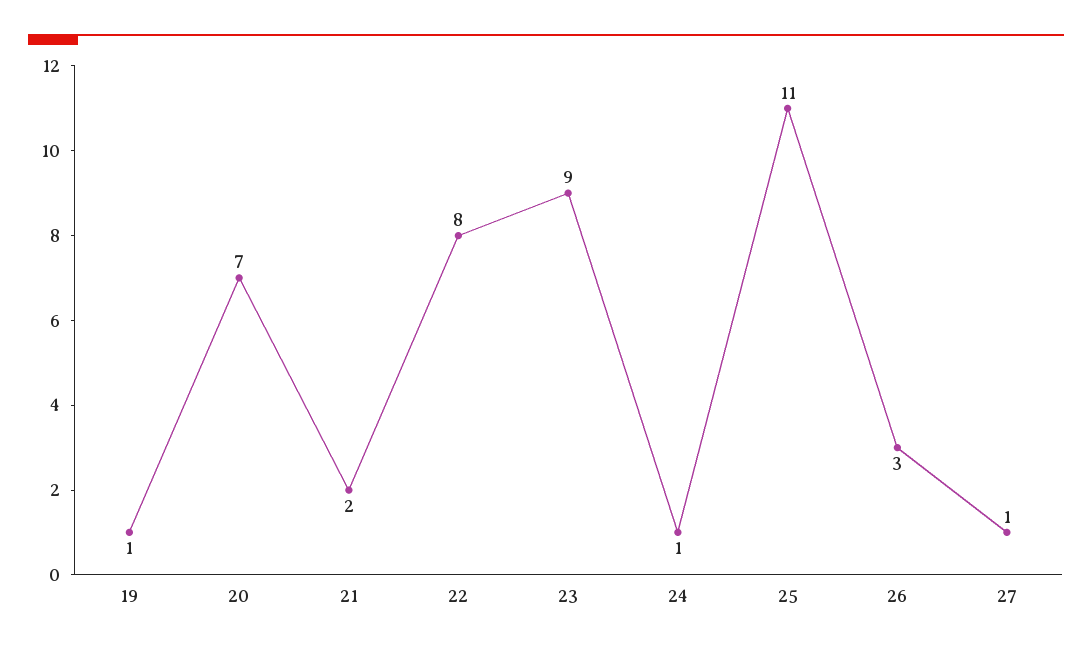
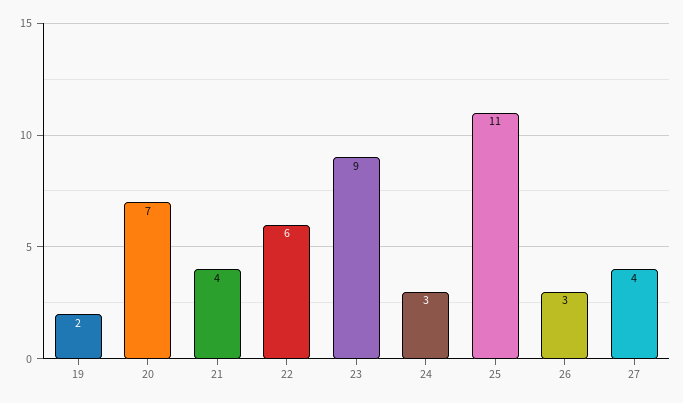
19: 1 -> 2
21: 2 -> 4
22: 8 -> 6
24: 1 -> 3
27: 1 -> 4

